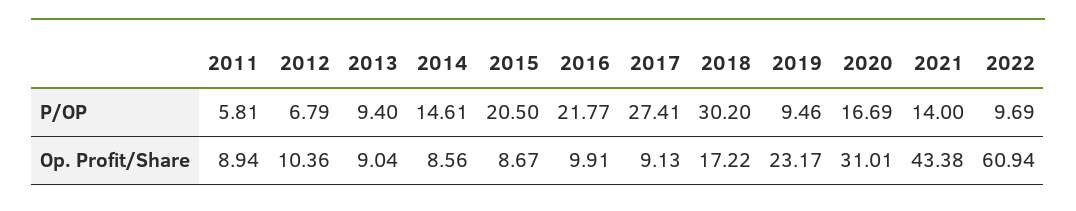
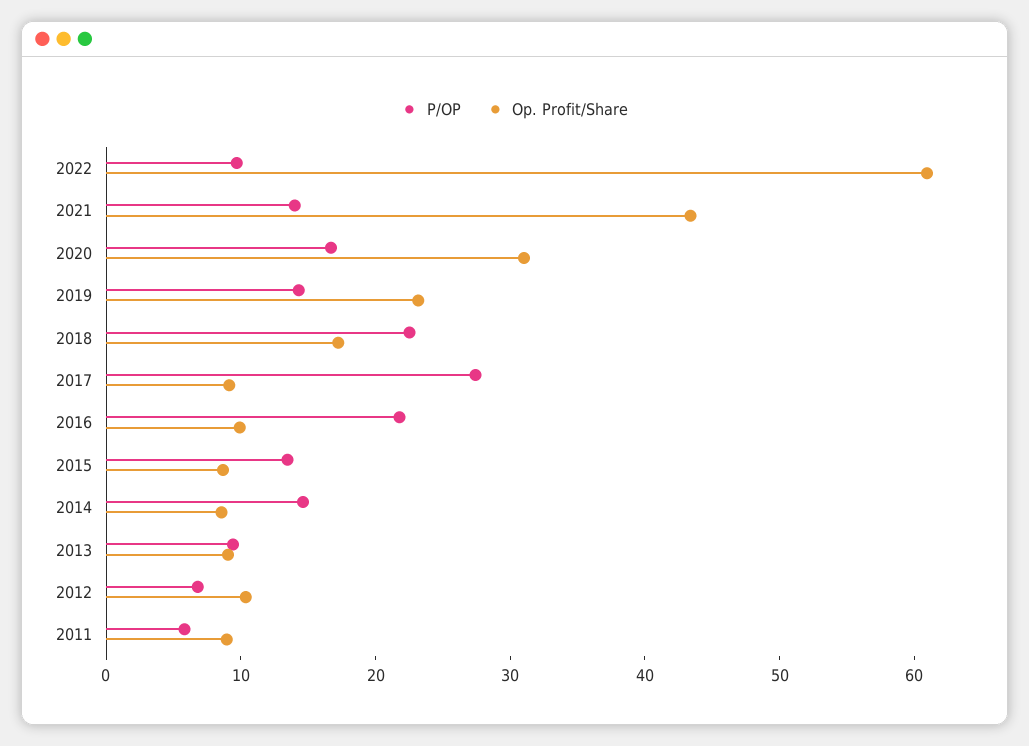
P/OP, 2015: 20.5 -> 14
P/OP, 2018: 30.2 -> 22
P/OP, 2019: 9.46 -> 14

